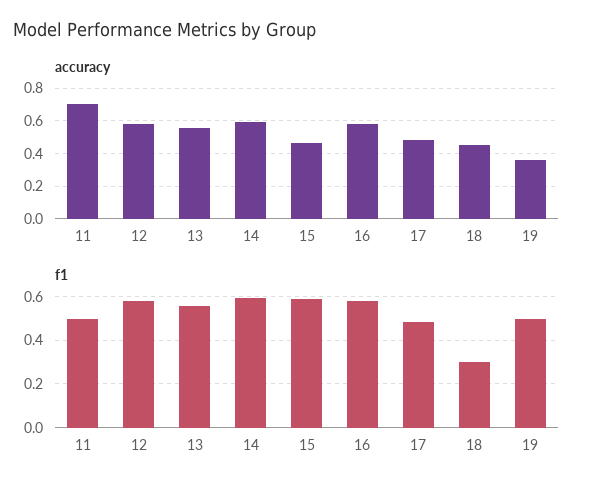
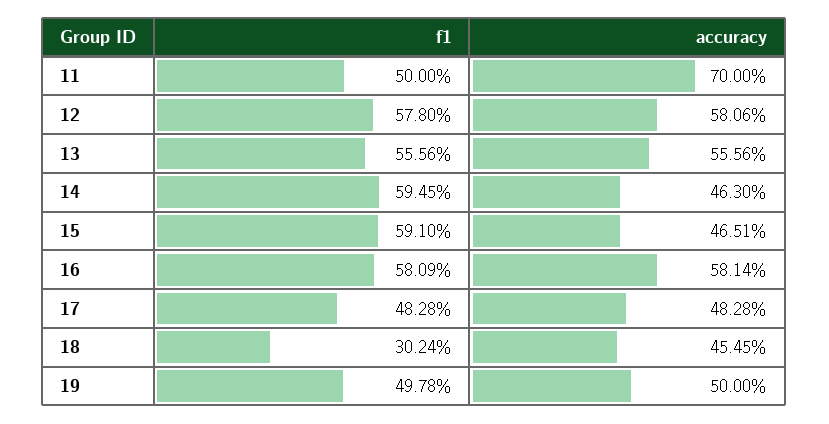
accuracy, 14: 0.6 -> 0.463
accuracy, 19: 0.35 -> 0.5

